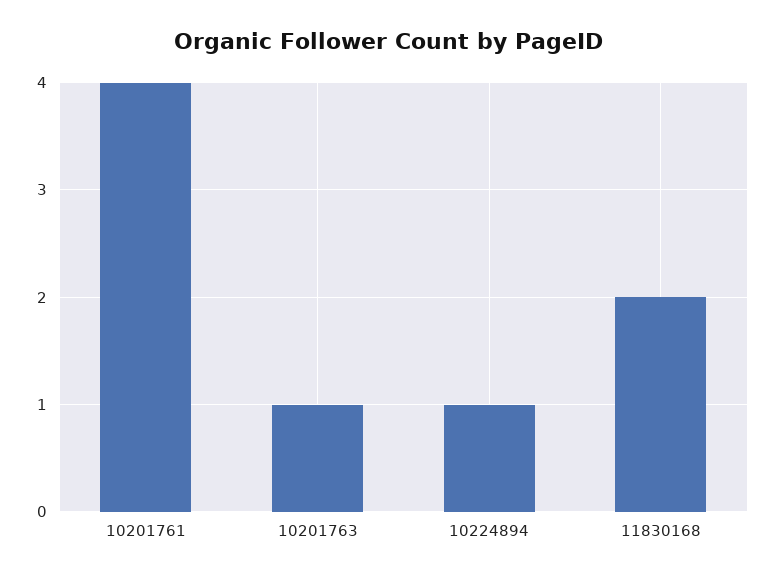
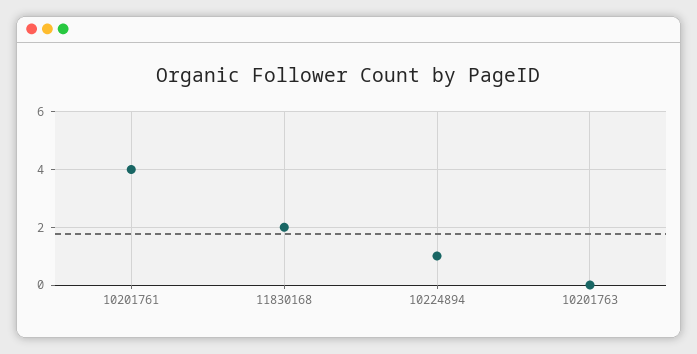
10201763: 1 -> 0

